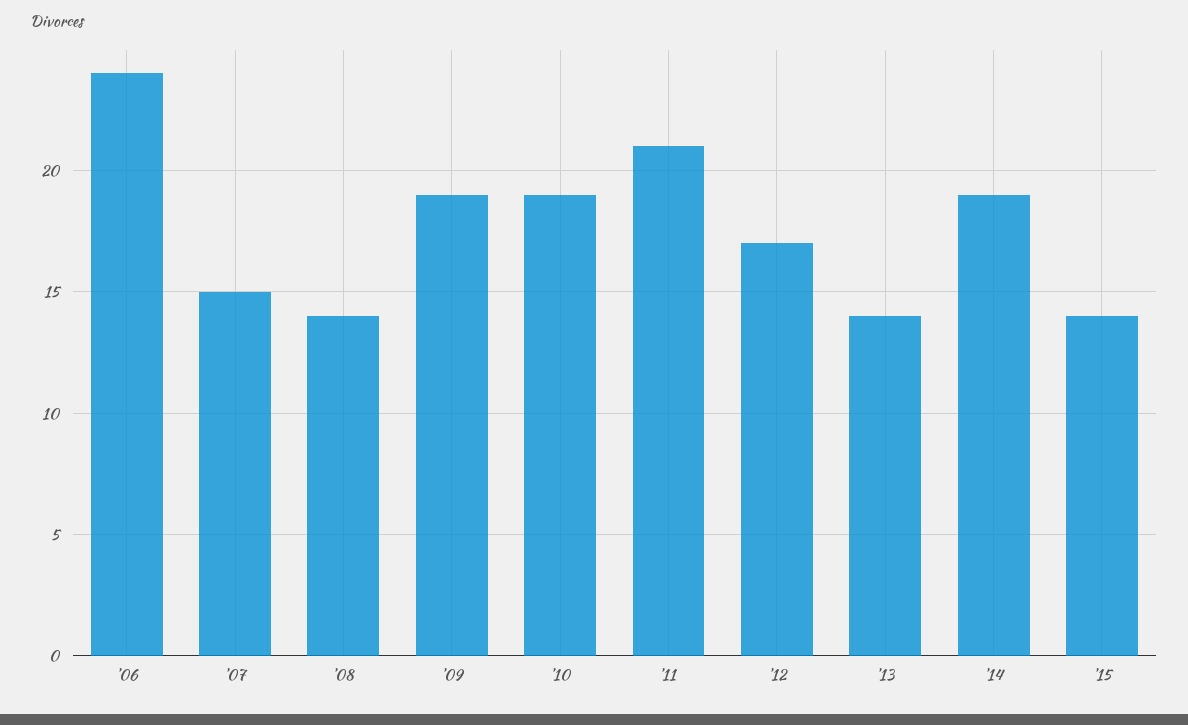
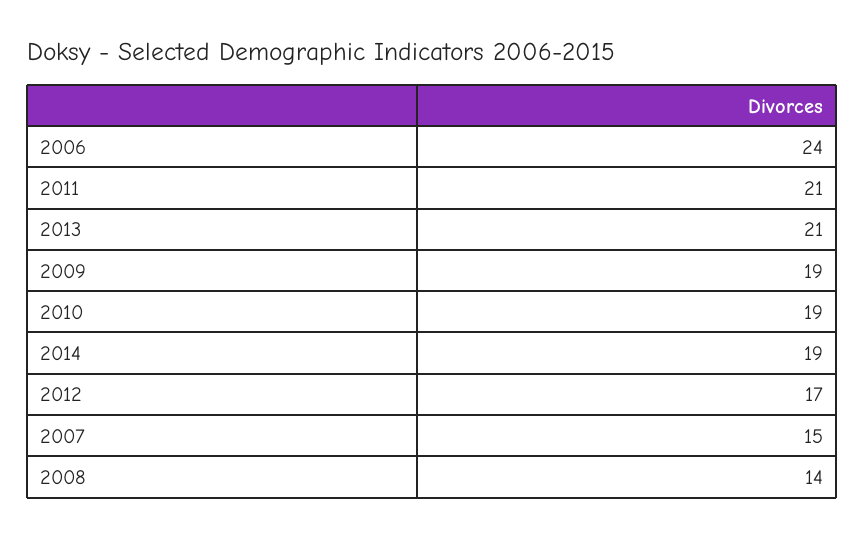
'13: 14 -> 21
'15: 14 -> none

